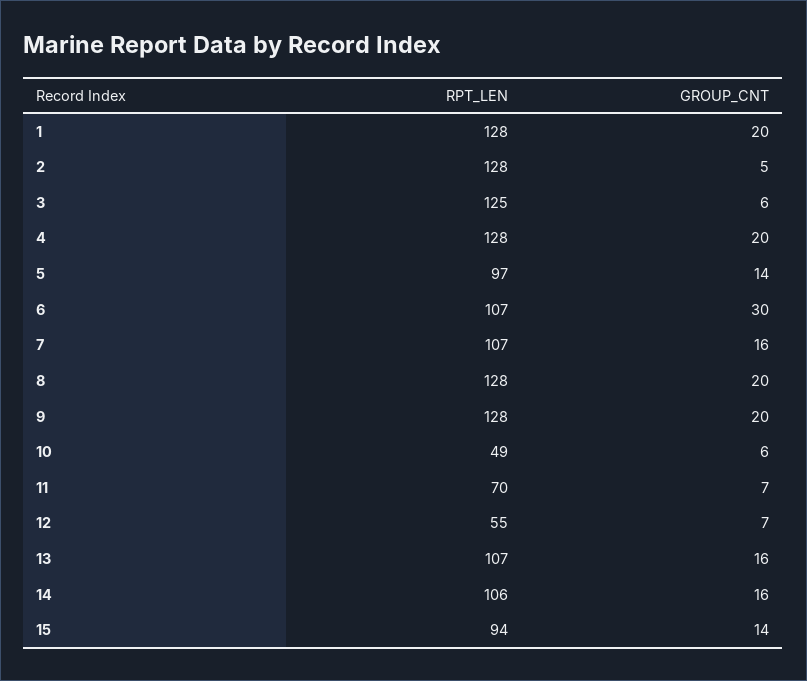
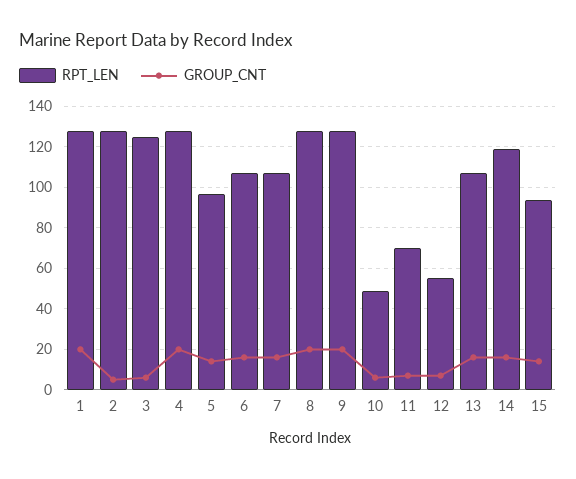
GROUP_CNT, 6: 30 -> 15
RPT_LEN, 14: 106 -> 120

